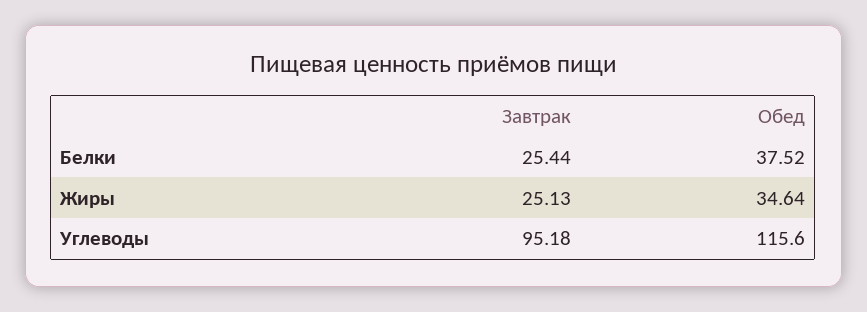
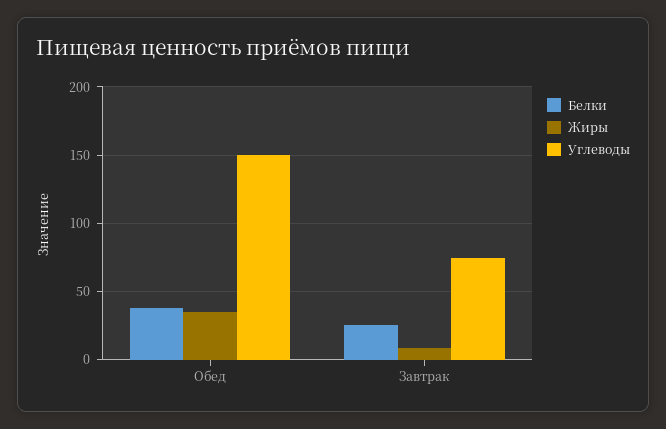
Жиры, Завтрак: 25.13 -> 10
Углеводы, Завтрак: 95.18 -> 75
Углеводы, Обед: 115.6 -> 150

